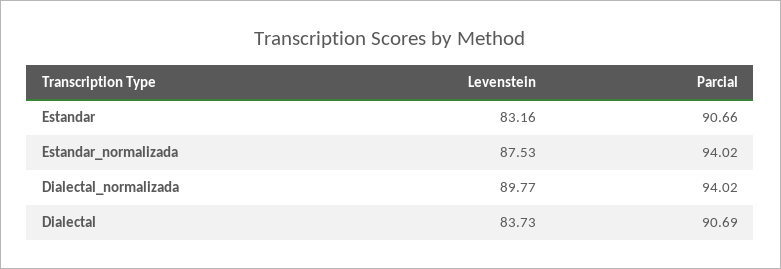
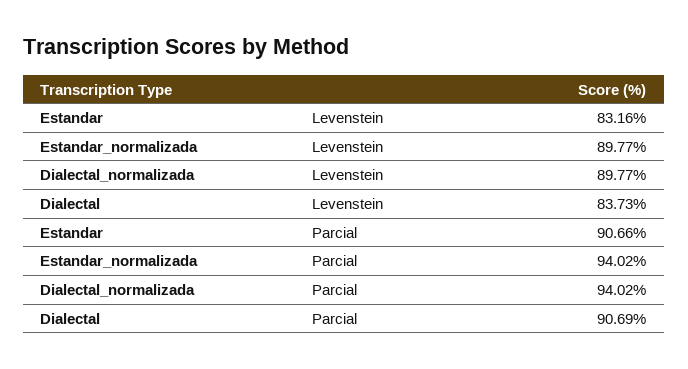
Levenstein, Estandar_normalizada: 87.53 -> 89.77

